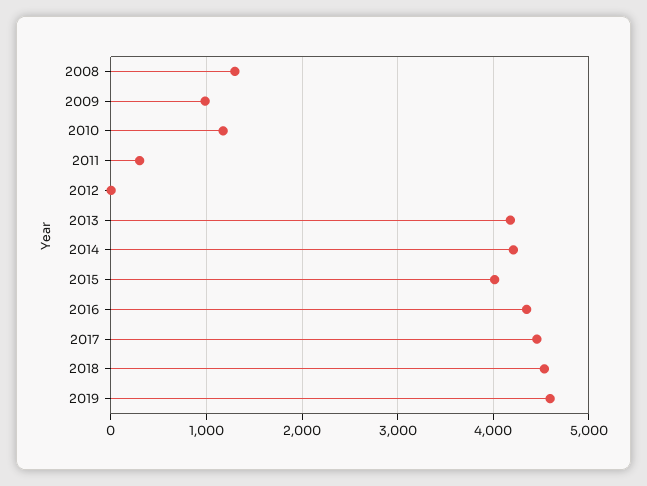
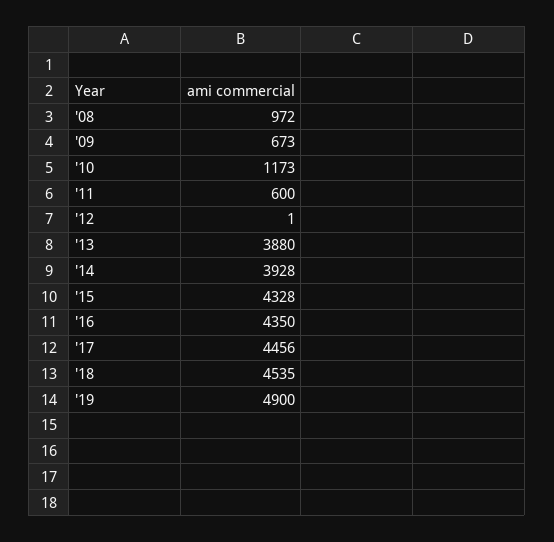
2008: 1300 -> 972
2009: 1000 -> 673
2011: 300 -> 600
2013: 4200 -> 3880
2014: 4200 -> 3928
2015: 4000 -> 4328
2019: 4600 -> 4900

